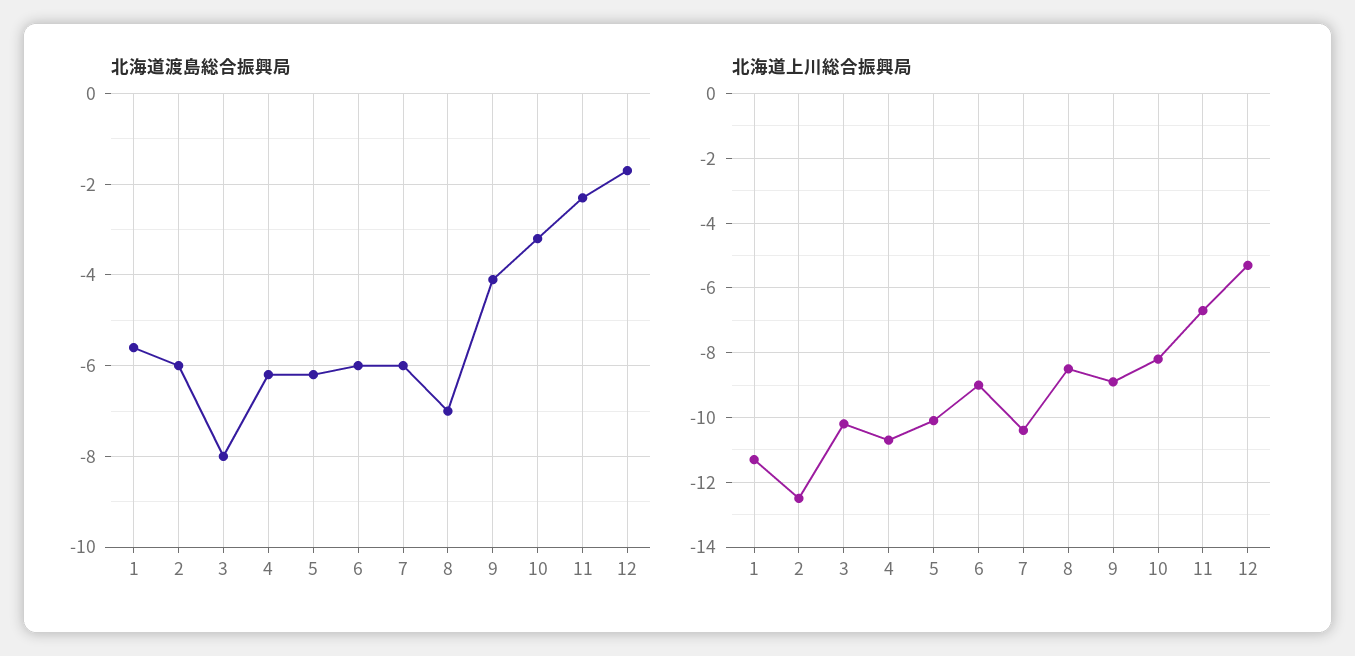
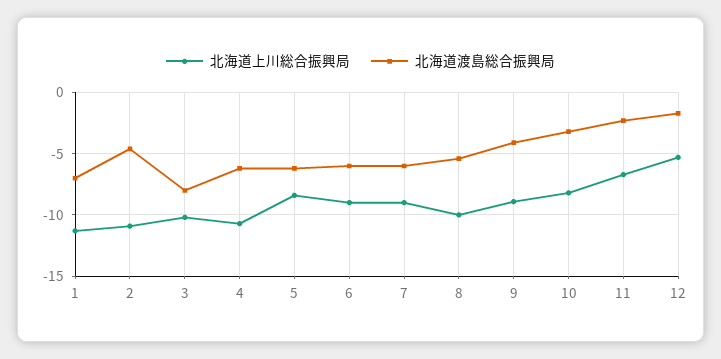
北海道渡島総合振興局, 1: -5.5 -> -7
北海道渡島総合振興局, 2: -6 -> -4.5
北海道渡島総合振興局, 8: -7 -> -5.5
北海道上川総合振興局, 2: -12.5 -> -11
北海道上川総合振興局, 5: -10 -> -8.5
北海道上川総合振興局, 7: -10.5 -> -9
北海道上川総合振興局, 8: -8.5 -> -10

